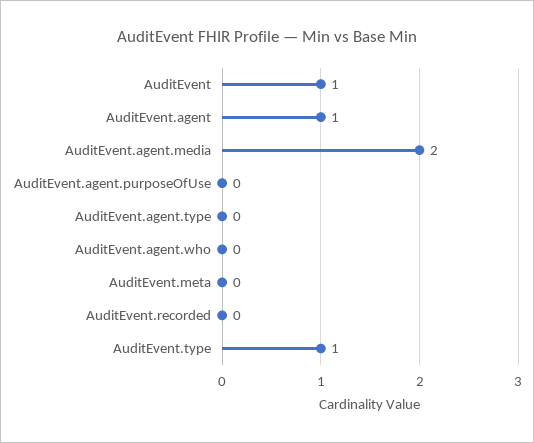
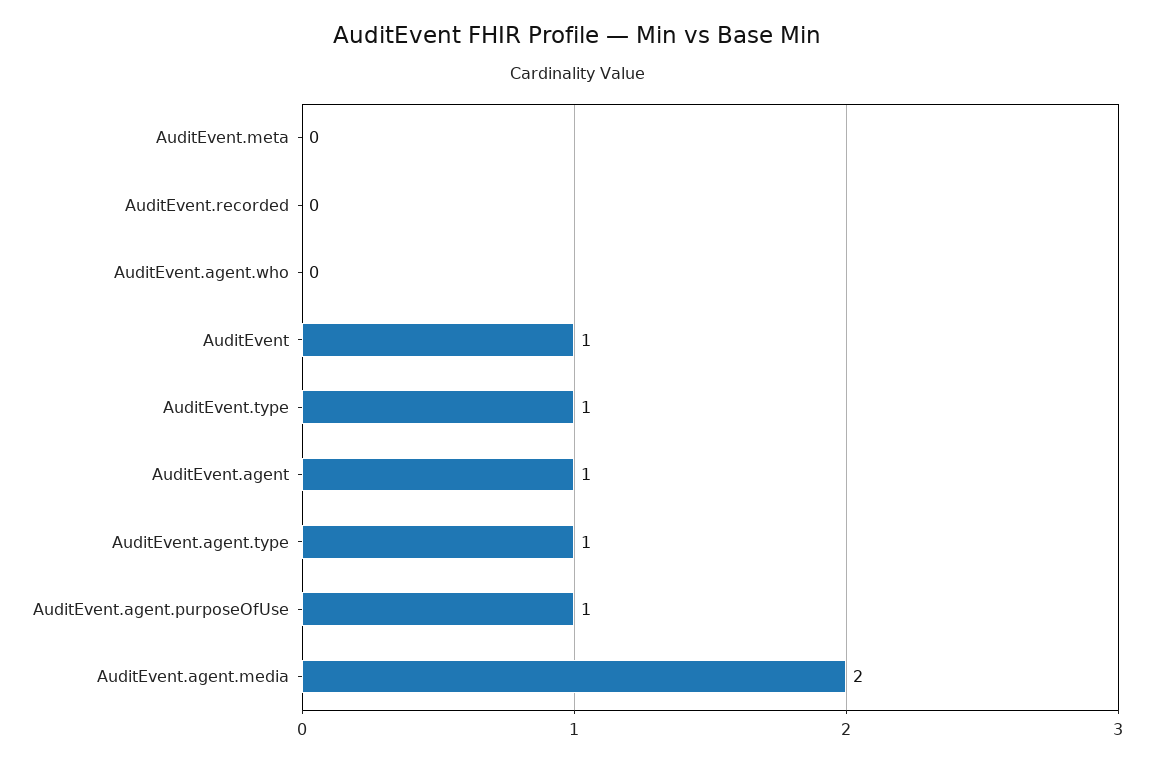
AuditEvent.agent.purposeOfUse: 0 -> 1
AuditEvent.agent.type: 0 -> 1

